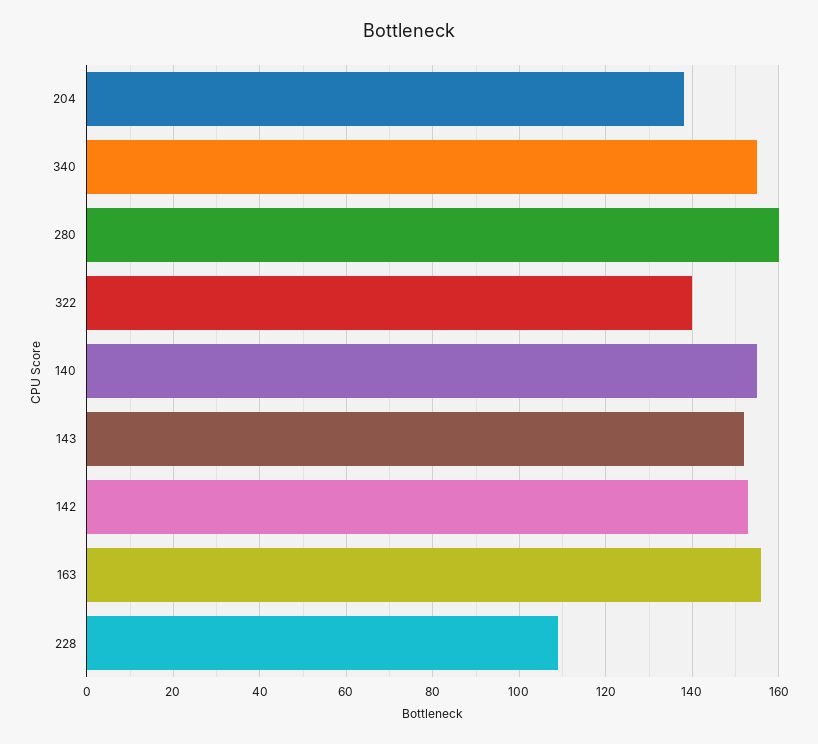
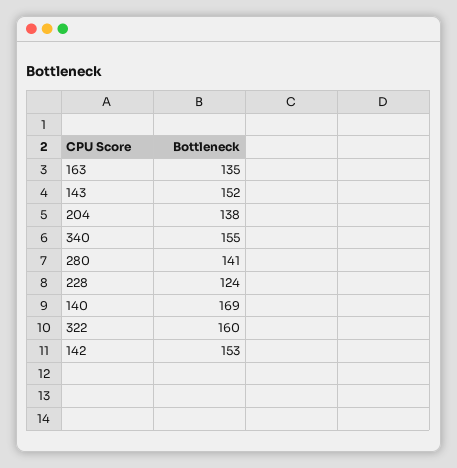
280: 160 -> 141
322: 140 -> 160
140: 155 -> 169
163: 155 -> 135
228: 110 -> 124

